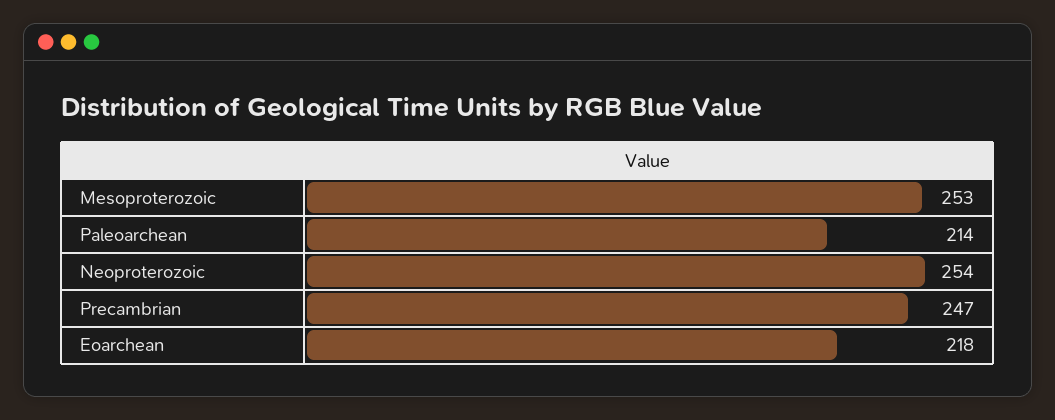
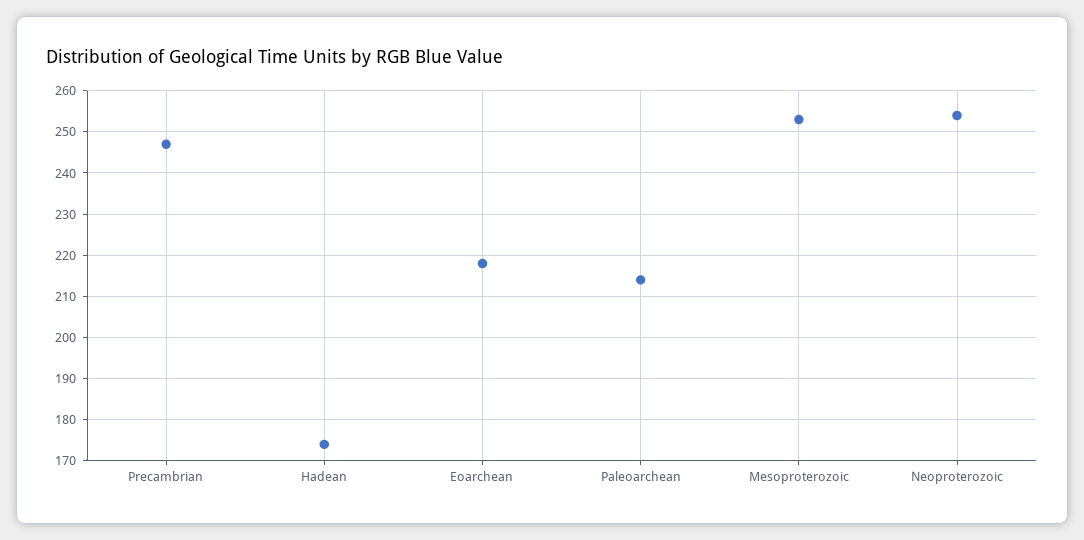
Hadean: none -> 175

